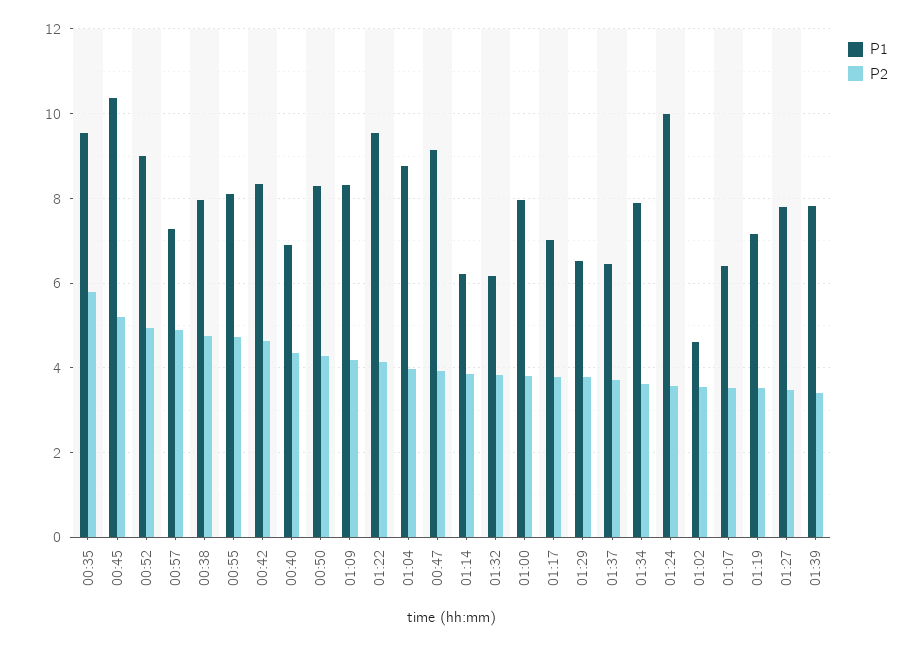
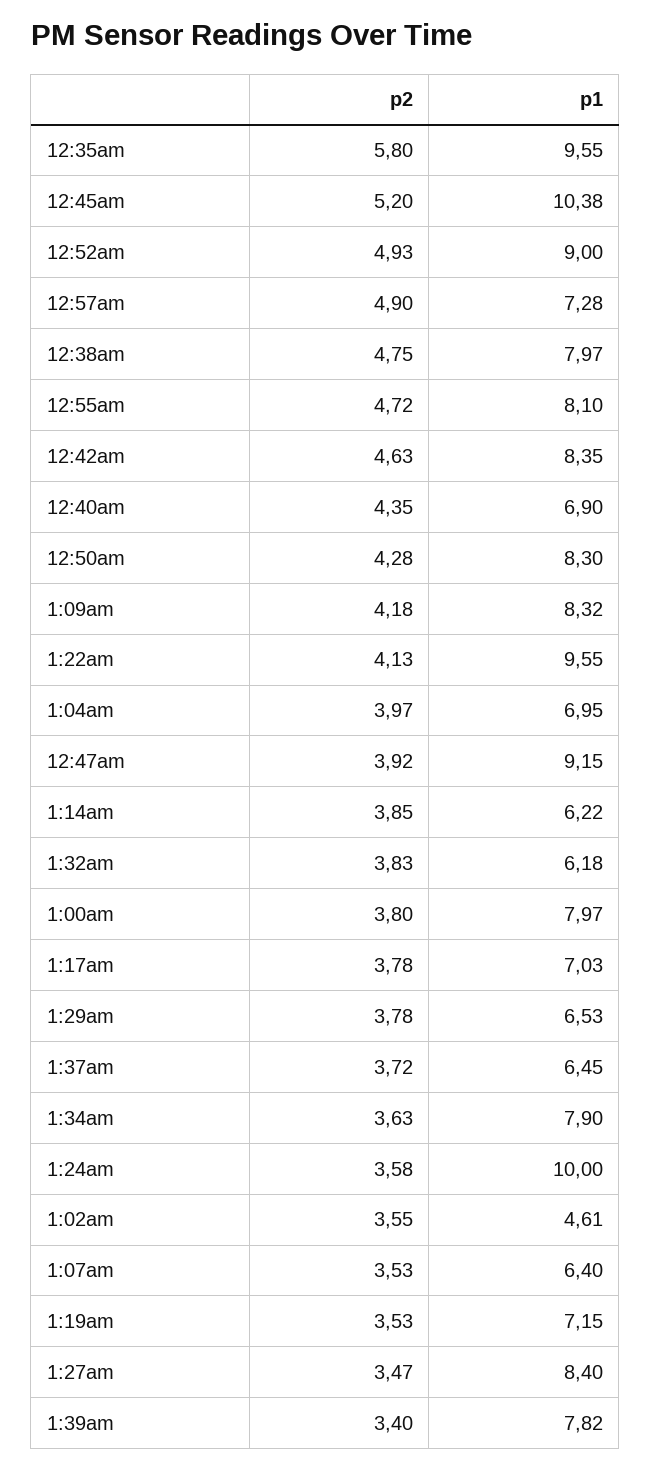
P1, 01:04: 8.8 -> 6.95
P1, 01:27: 7.8 -> 8.4

